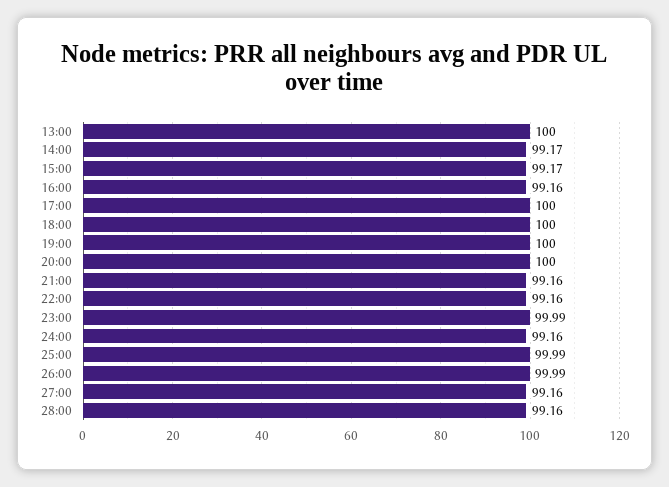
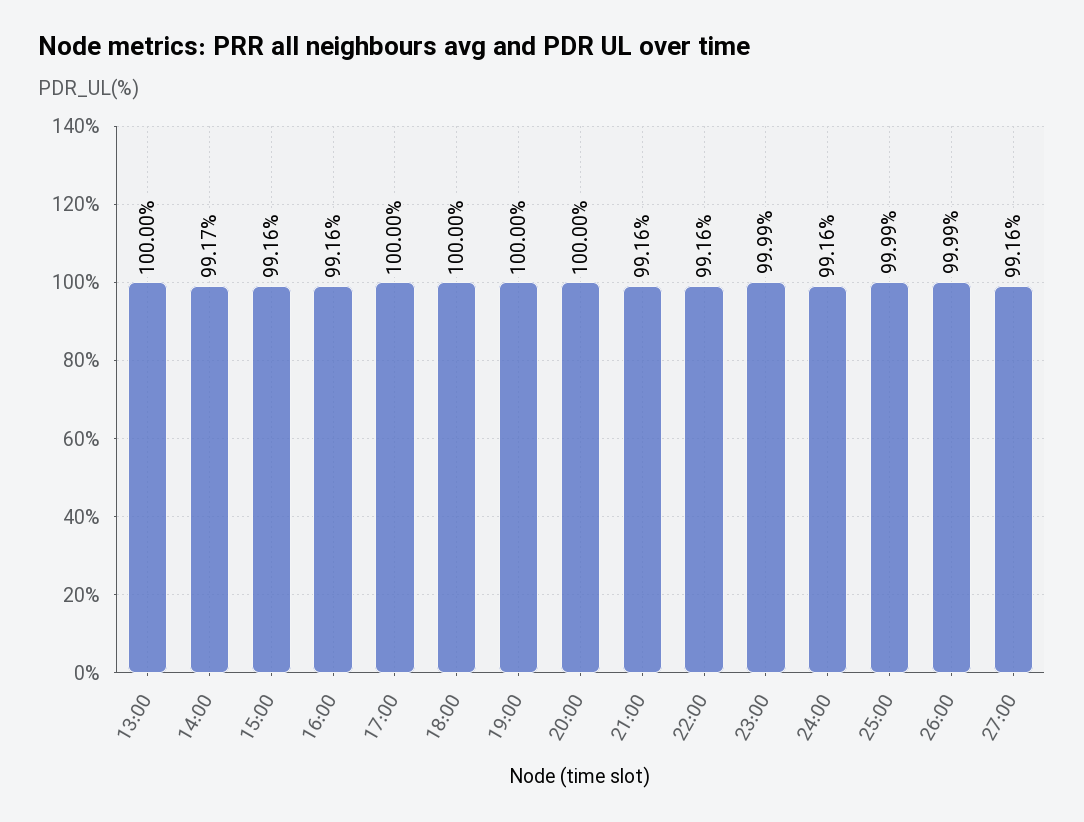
15:00: 99.17 -> 99.16
28:00: 99.16 -> none

